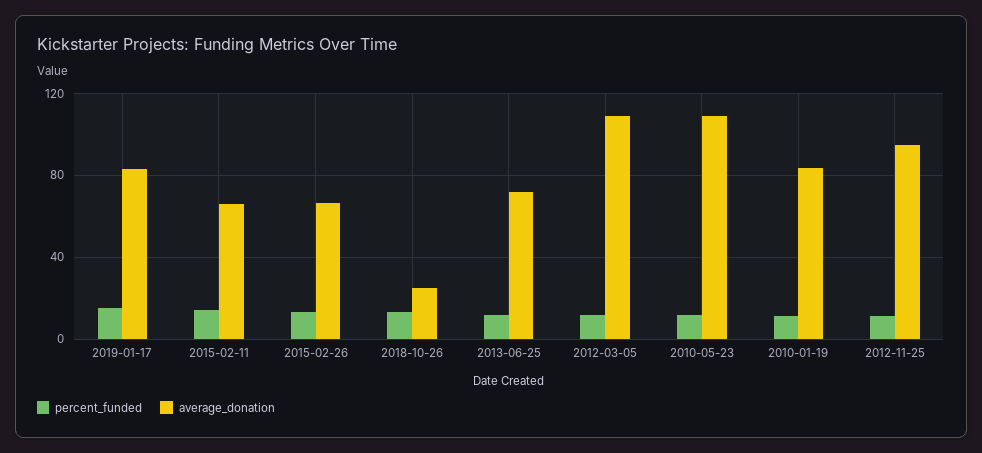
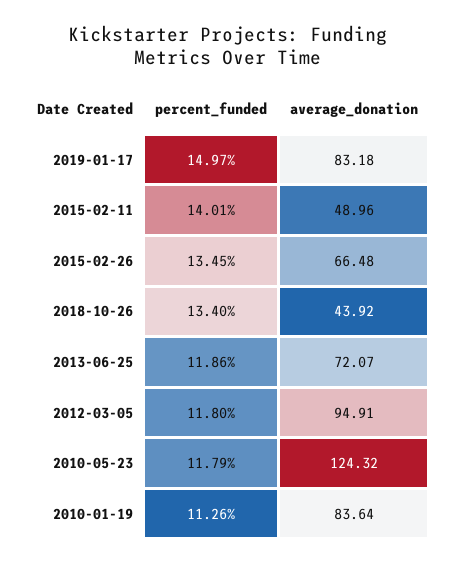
average_donation, 2015-02-11: 65 -> 48.96
average_donation, 2018-10-26: 25 -> 43.92
average_donation, 2012-03-05: 110 -> 94.91
average_donation, 2010-05-23: 110 -> 124.32
percent_funded, 2012-11-25: 10 -> none
average_donation, 2012-11-25: 95 -> none

